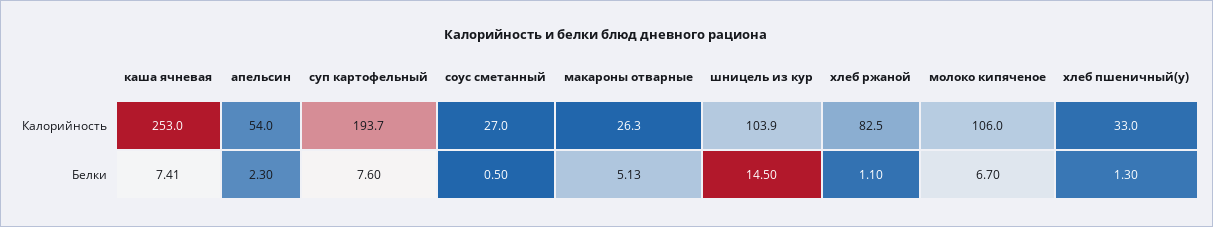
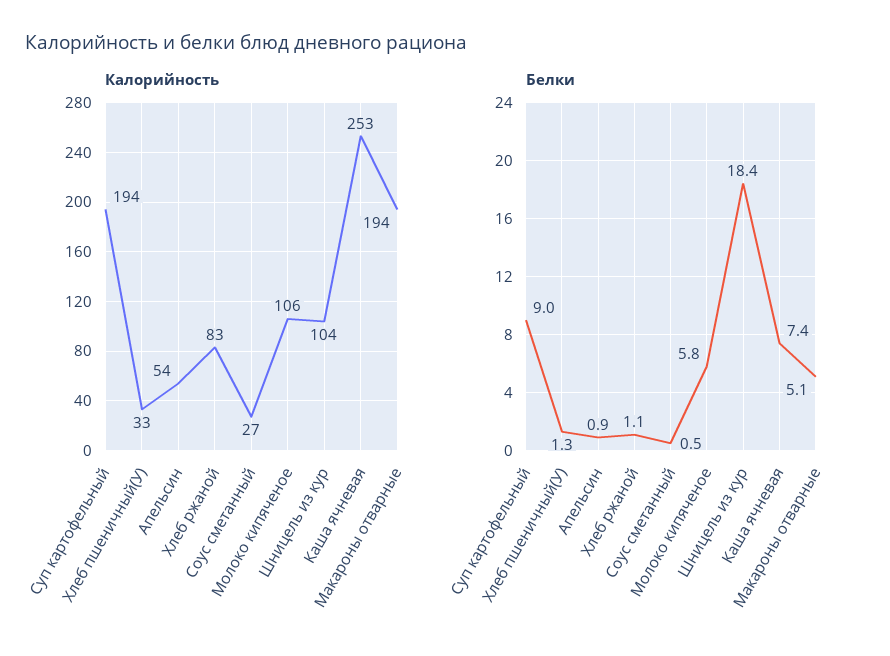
Калорийность, макароны отварные: 26.3 -> 194
Белки, апельсин: 2.3 -> 0.9
Белки, суп картофельный: 7.6 -> 9
Белки, шницель из кур: 14.5 -> 18.4
Белки, молоко кипяченое: 6.7 -> 5.8

